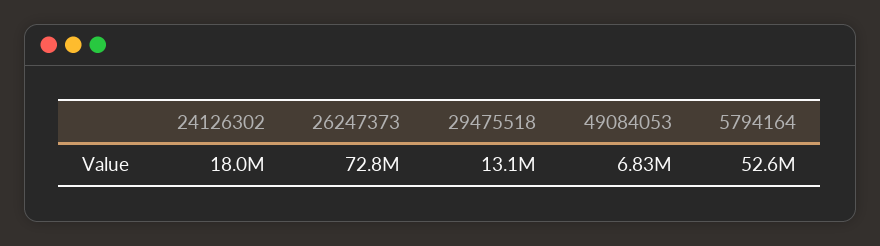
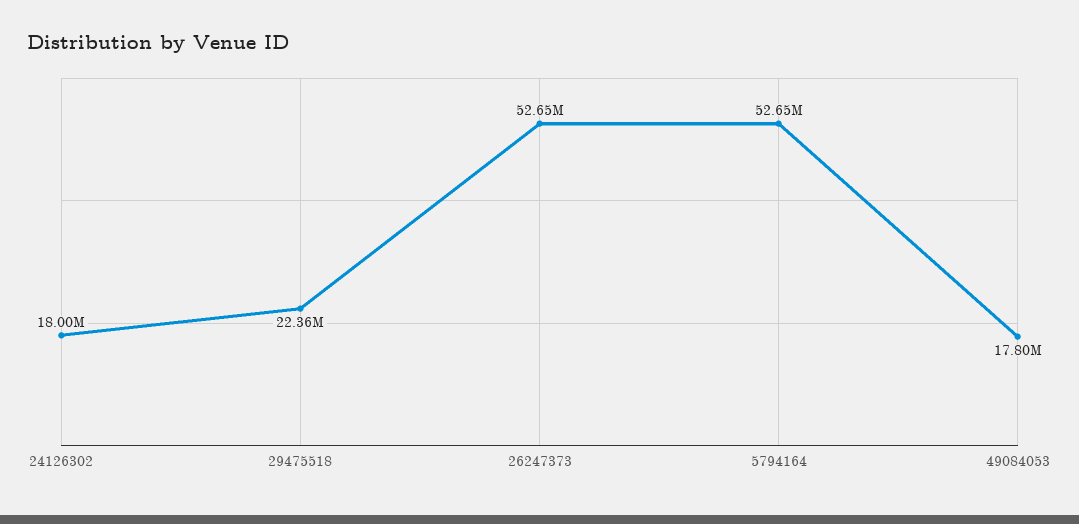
26247373: 72800000 -> 52650000
29475518: 13100000 -> 22360000
49084053: 6830000 -> 17800000

